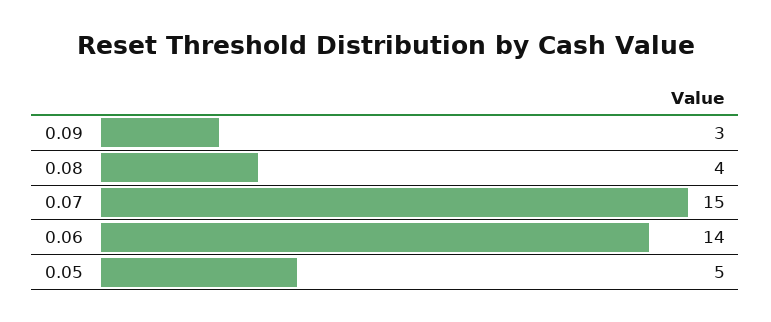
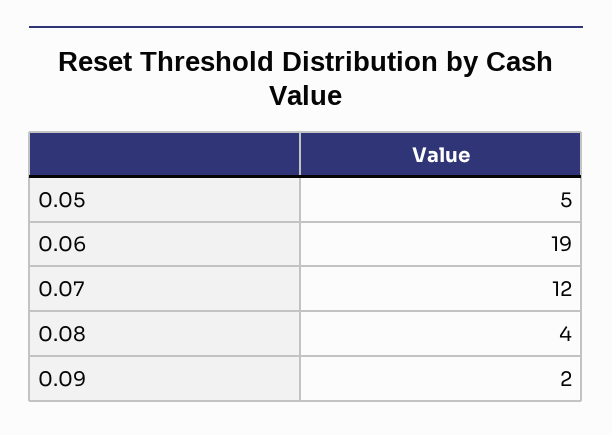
0.09: 3 -> 2
0.07: 15 -> 12
0.06: 14 -> 19

